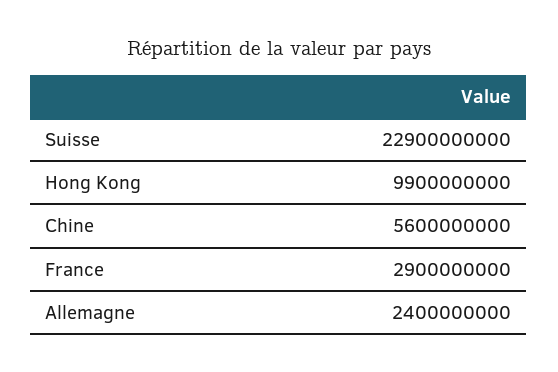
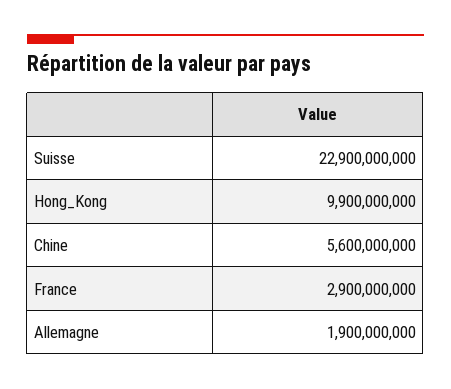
Allemagne: 2400000000 -> 1900000000

